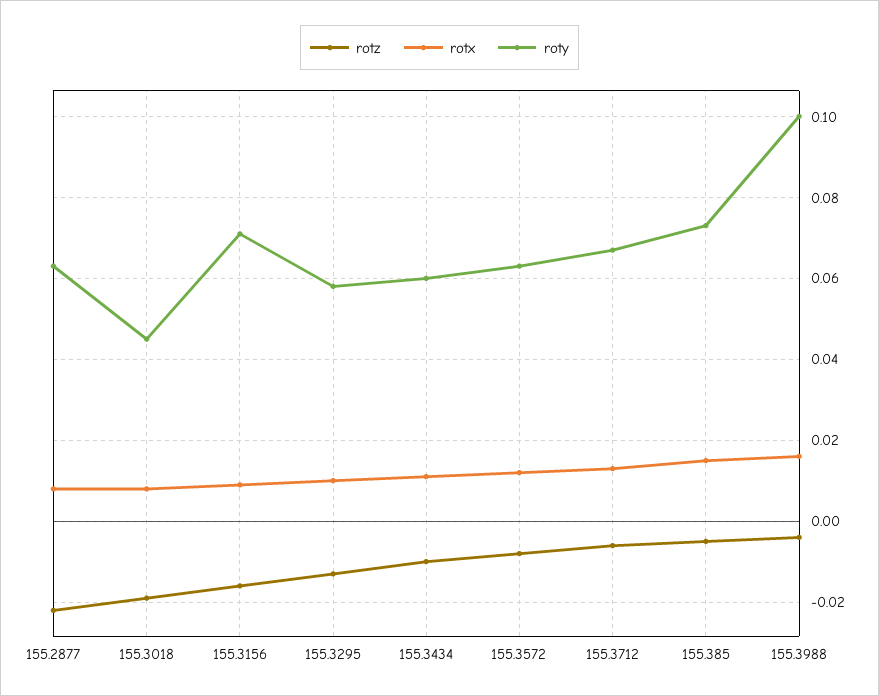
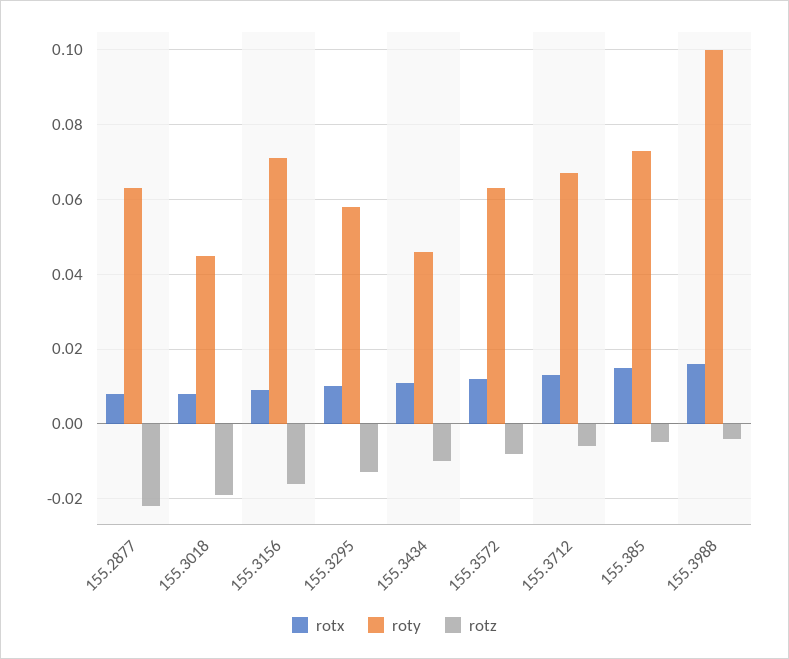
roty, 155.3434: 0.06 -> 0.045

